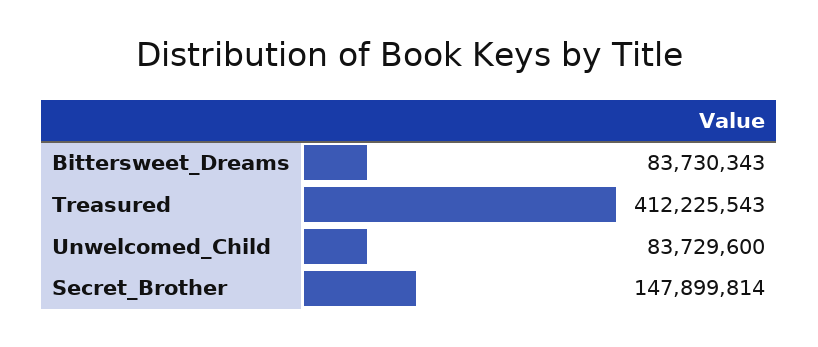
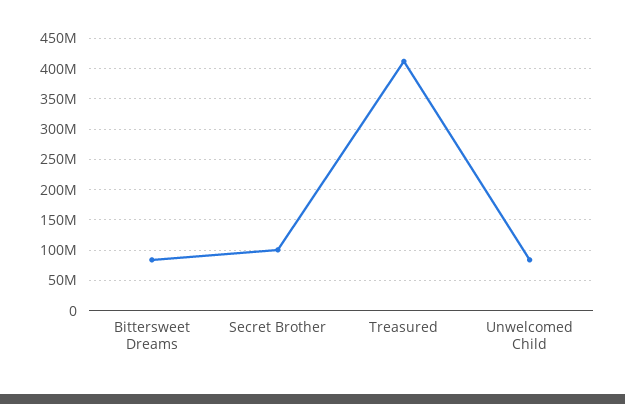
Secret_Brother: 147899814 -> 100000000

